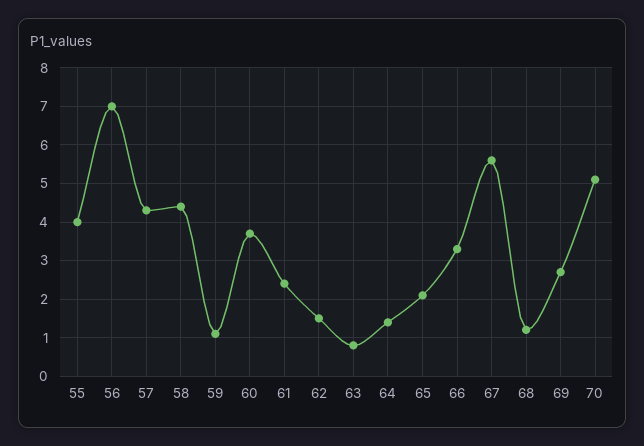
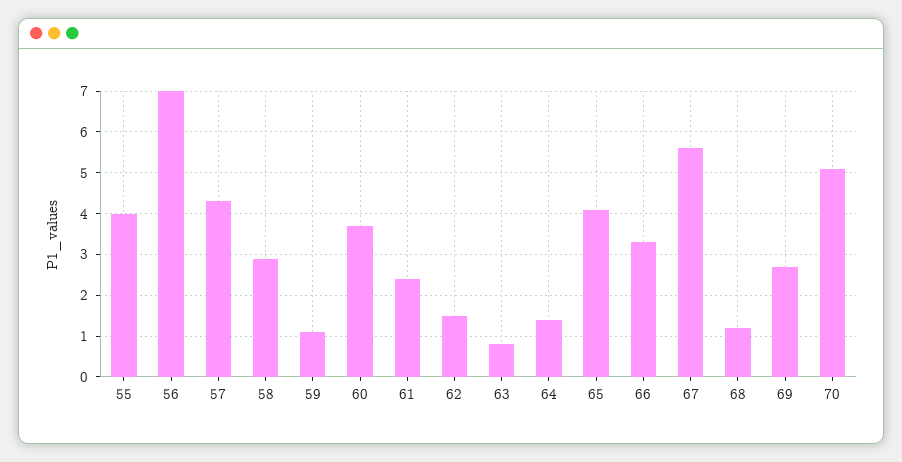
58: 4.5 -> 3
65: 2 -> 4

